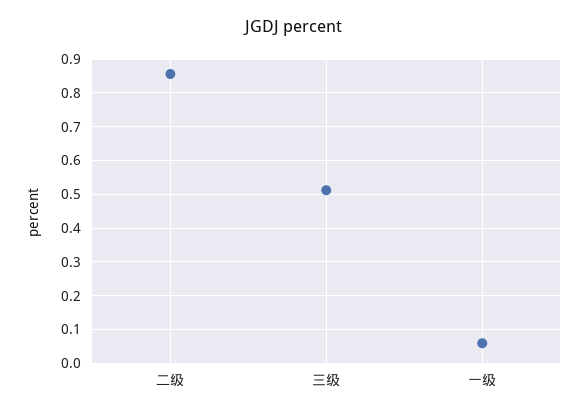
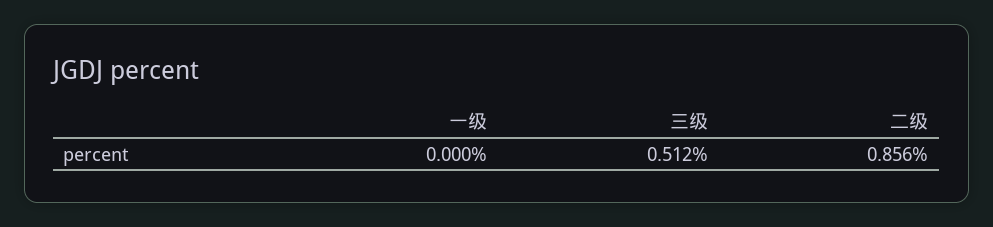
一级: 0.06 -> 0

